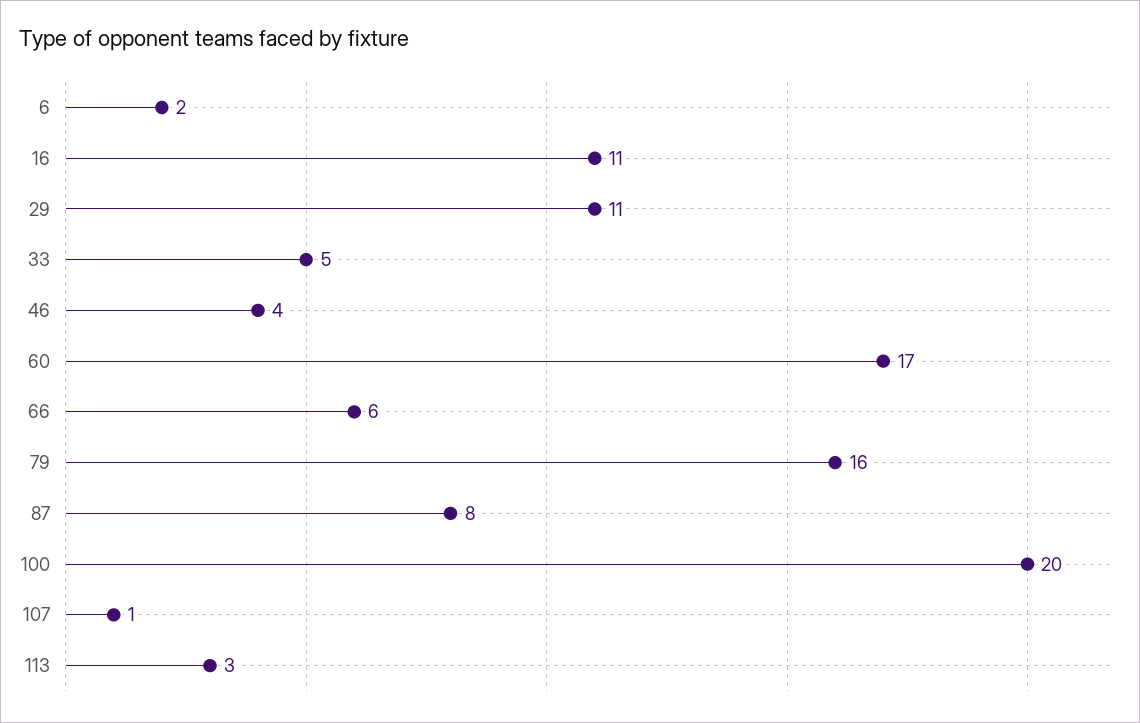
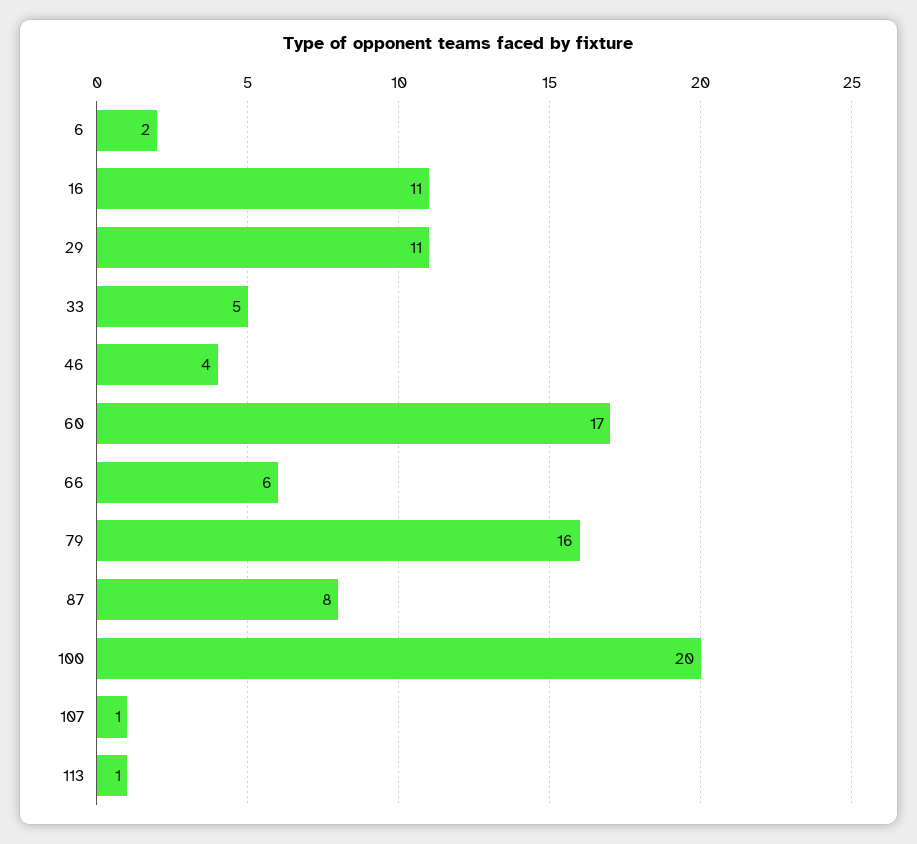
113: 3 -> 1

